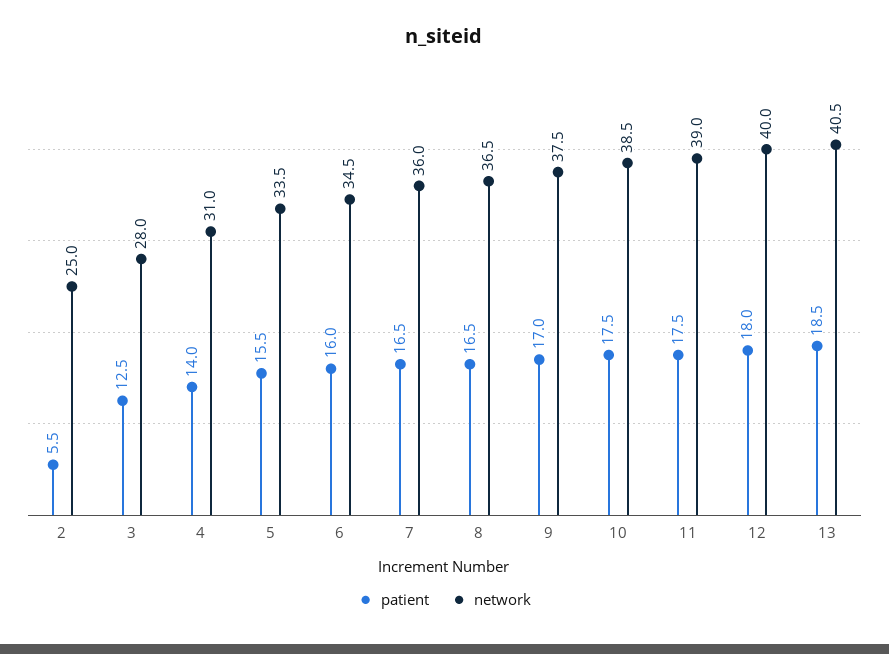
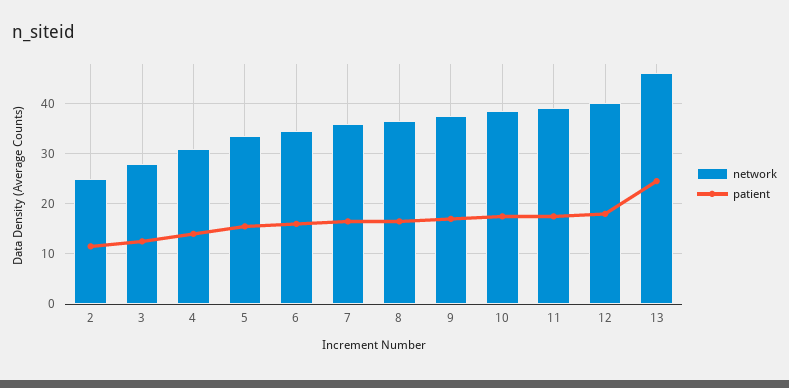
patient, 2: 5.5 -> 12
patient, 13: 18.5 -> 24
network, 13: 40.5 -> 46

